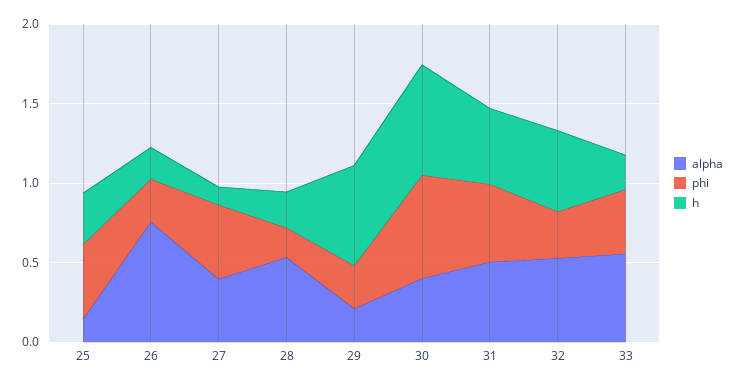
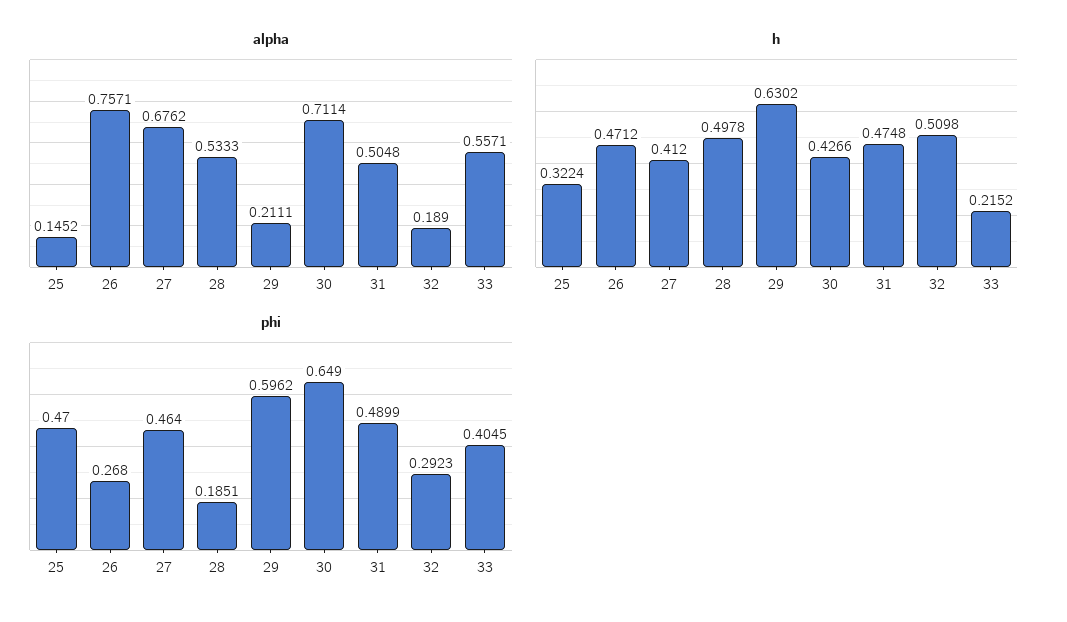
h, 26: 0.2 -> 0.4712
alpha, 27: 0.4 -> 0.6762
h, 27: 0.1 -> 0.412
h, 28: 0.2 -> 0.4978
phi, 29: 0.3 -> 0.5962
alpha, 30: 0.4 -> 0.7114
h, 30: 0.7 -> 0.4266
alpha, 32: 0.5 -> 0.189

